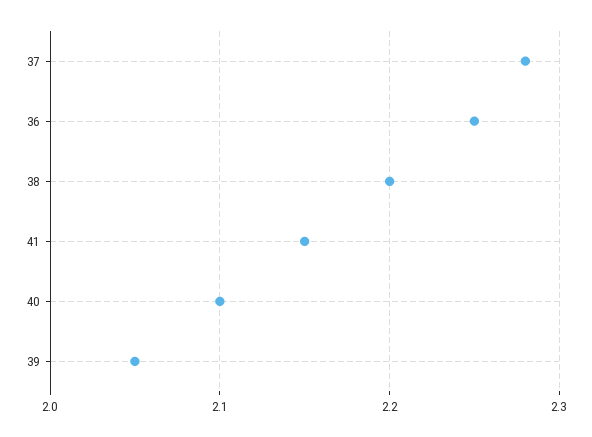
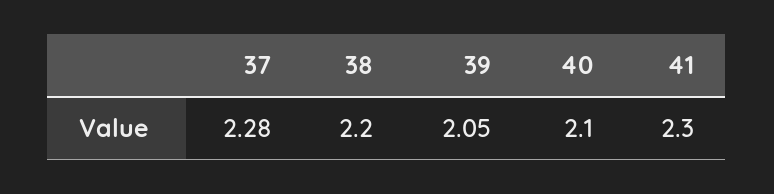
36: 2.25 -> none
41: 2.15 -> 2.3

